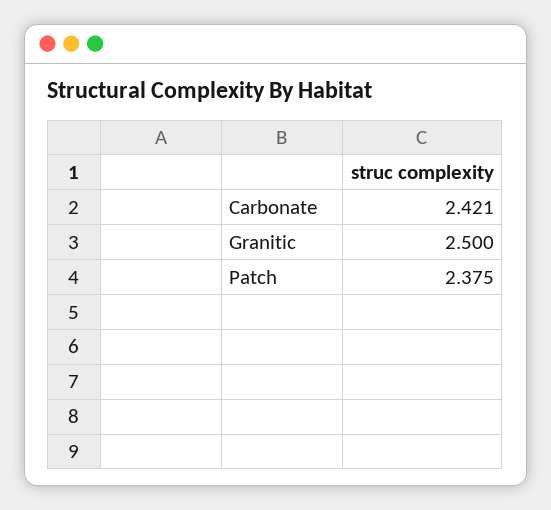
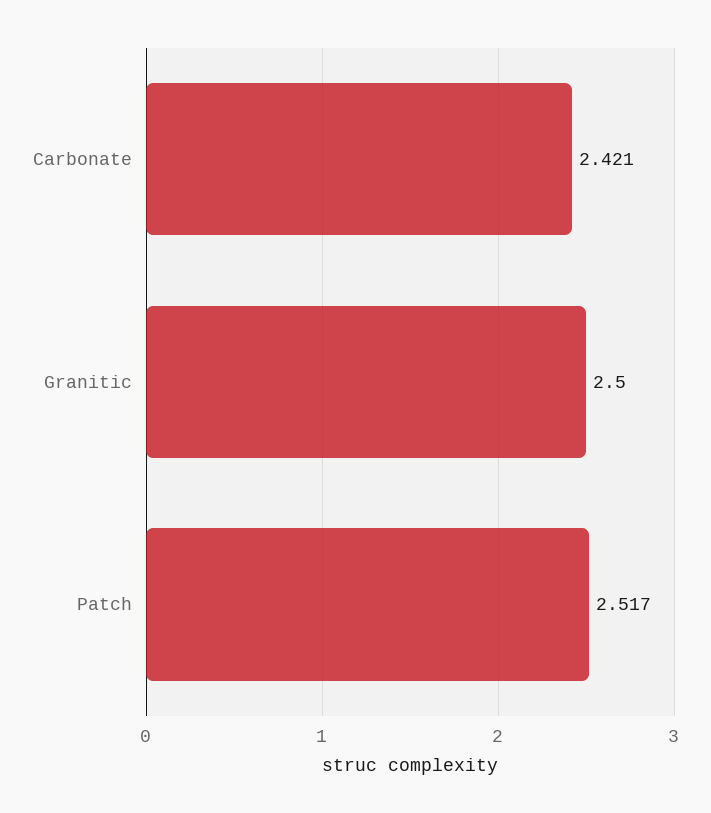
Patch: 2.375 -> 2.517

